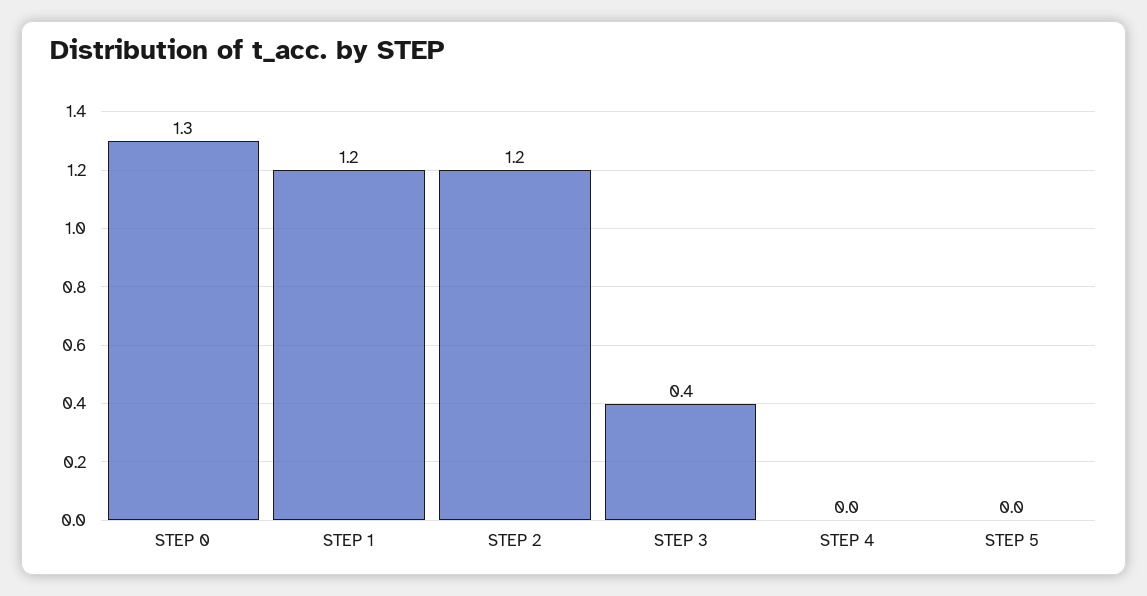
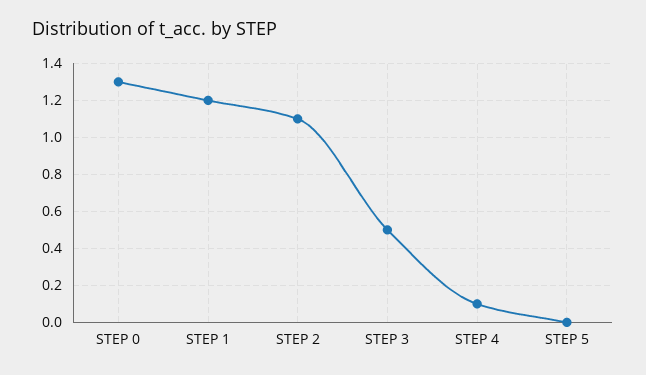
STEP 2: 1.2 -> 1.1
STEP 3: 0.4 -> 0.5
STEP 4: 0 -> 0.1

